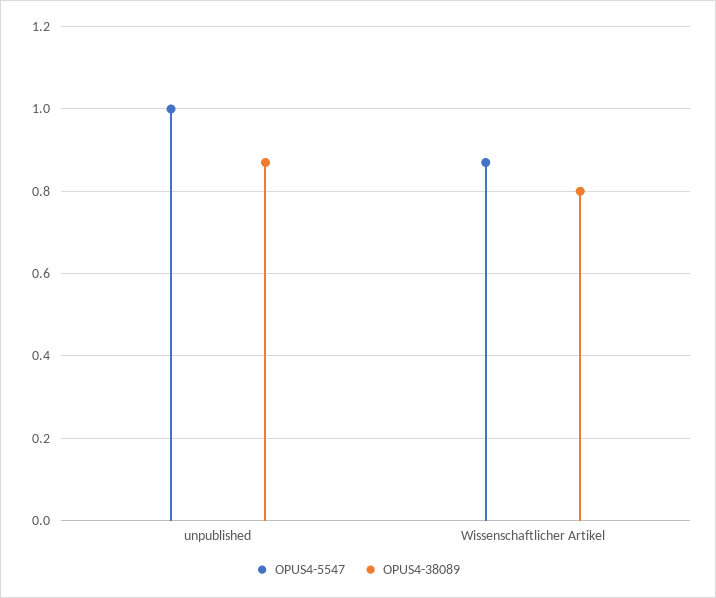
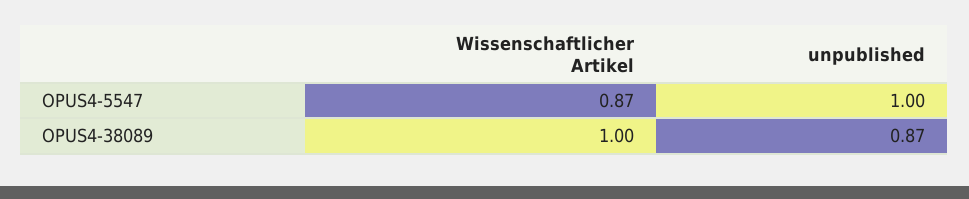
OPUS4-38089, Wissenschaftlicher Artikel: 0.8 -> 1

